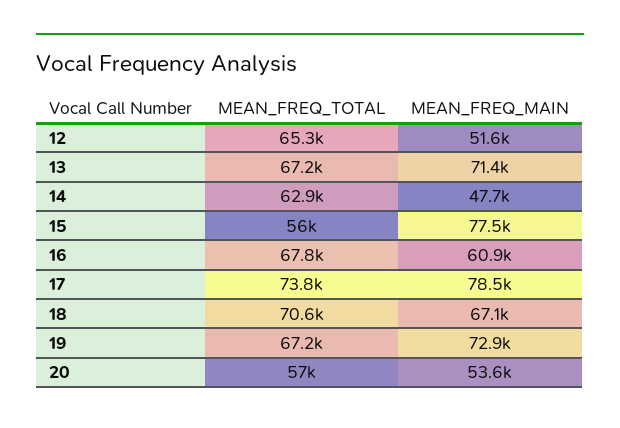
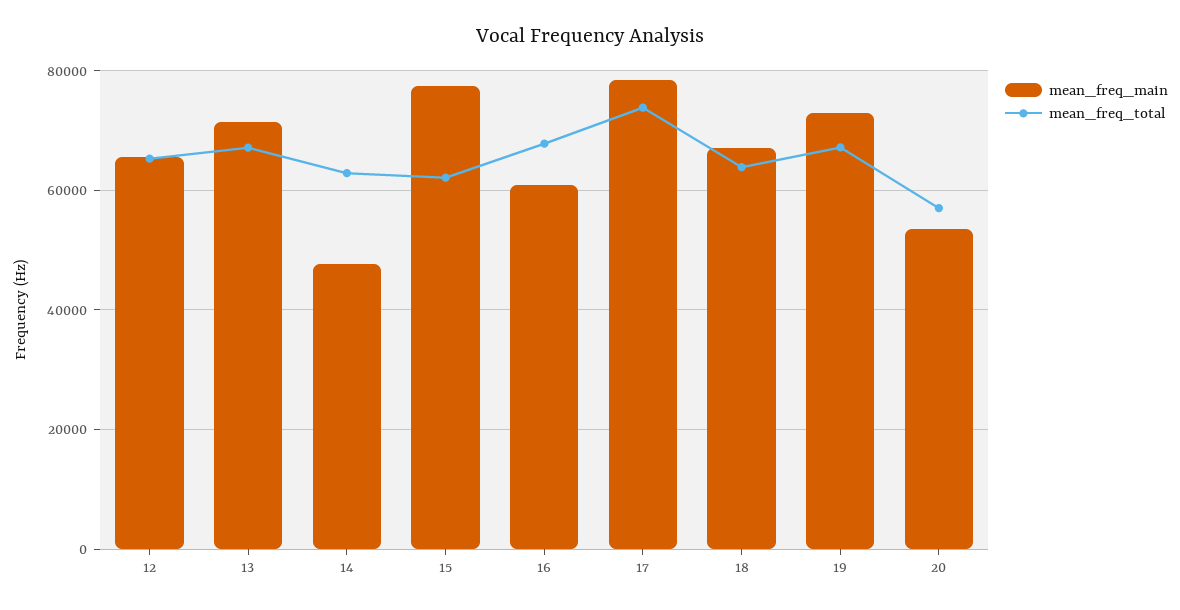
MEAN_FREQ_MAIN, 12: 51600 -> 66000
MEAN_FREQ_TOTAL, 15: 56000 -> 62000
MEAN_FREQ_TOTAL, 18: 70600 -> 64000

